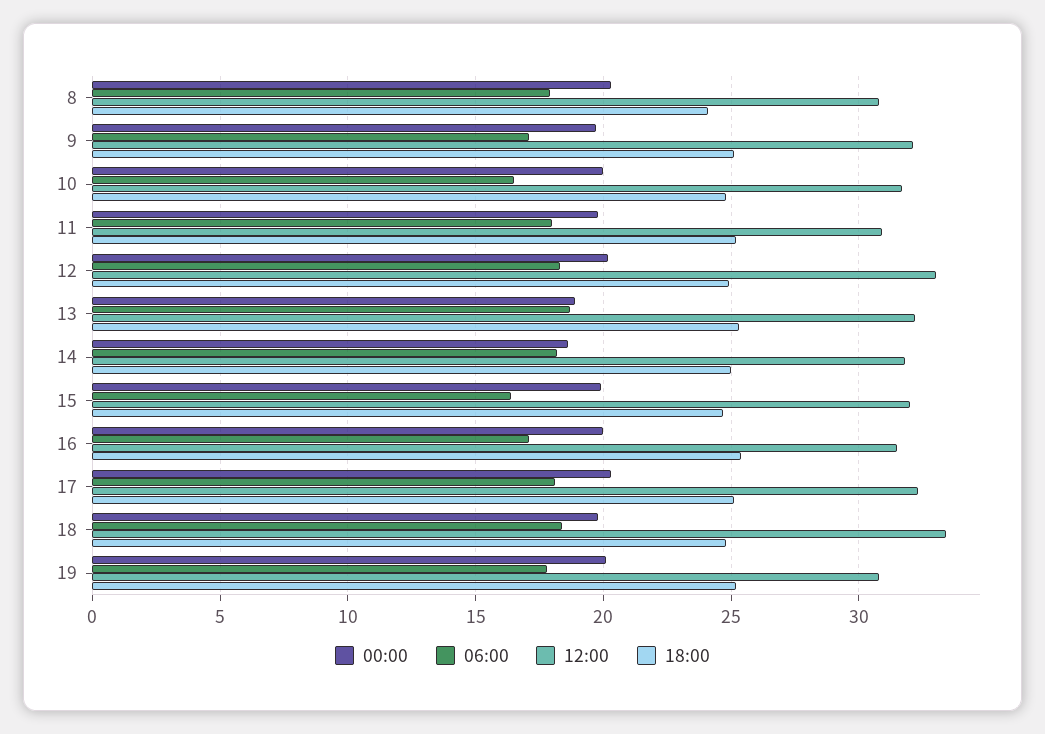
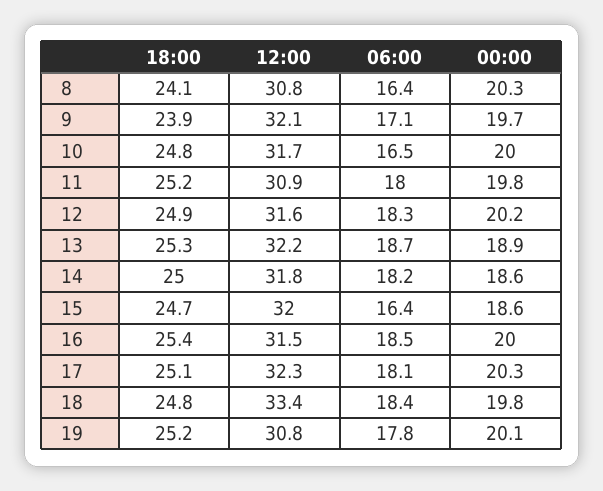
06:00, 8: 18 -> 16.4
18:00, 9: 25 -> 23.9
12:00, 12: 33 -> 31.6
00:00, 15: 20 -> 18.6
06:00, 16: 17 -> 18.5

